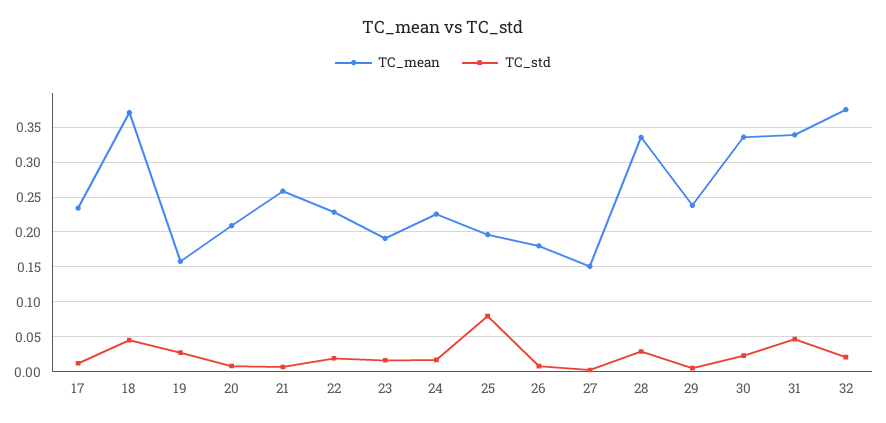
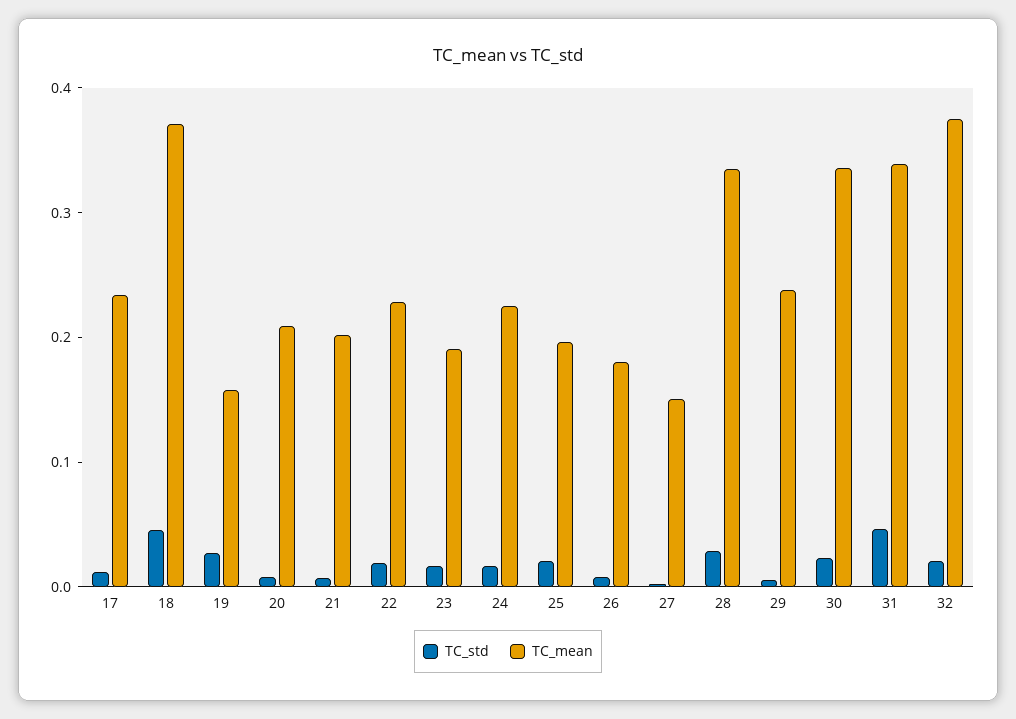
TC_mean, 21: 0.26 -> 0.2
TC_std, 25: 0.08 -> 0.02

